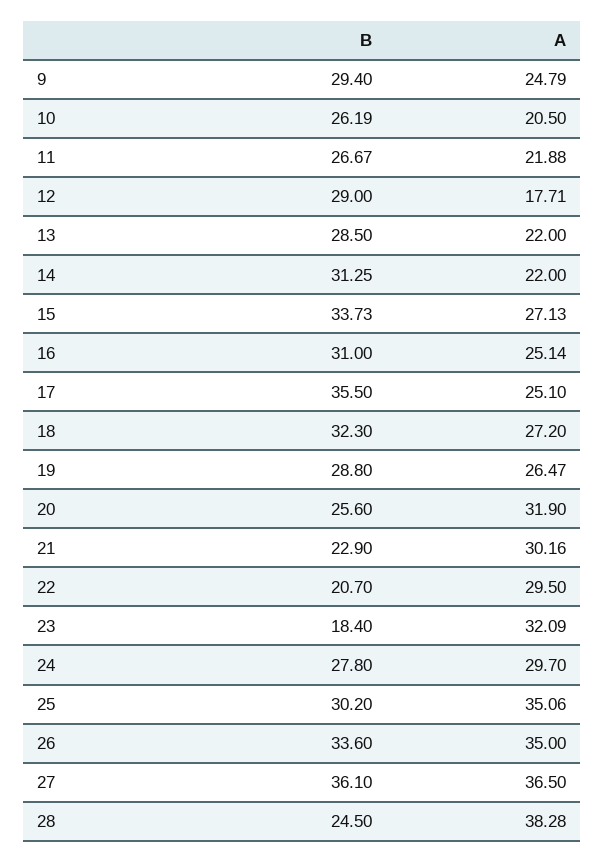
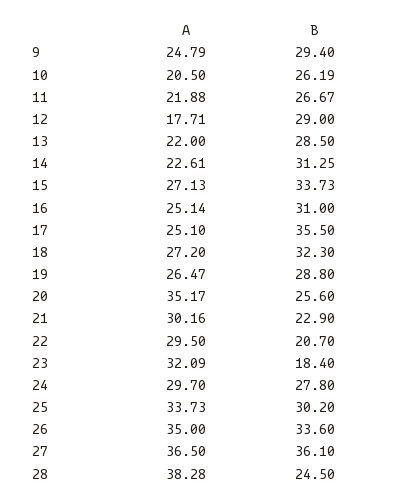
A, 14: 22 -> 22.61
A, 20: 31.9 -> 35.17
A, 25: 35.06 -> 33.73

